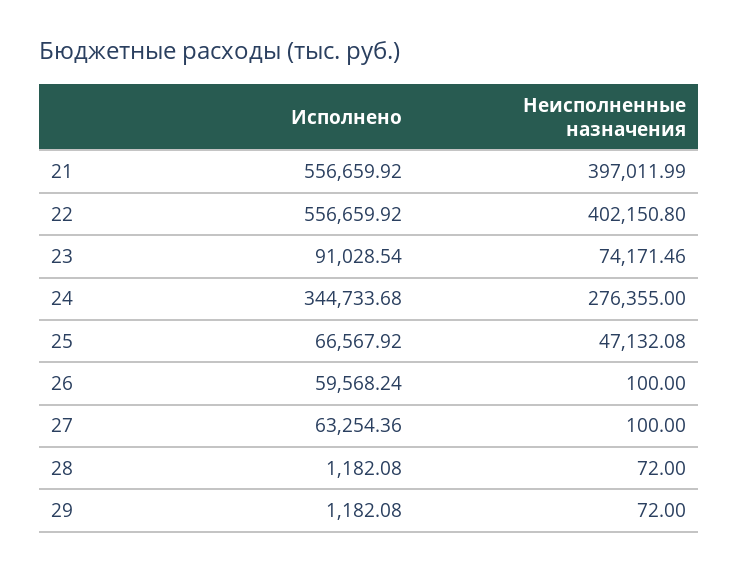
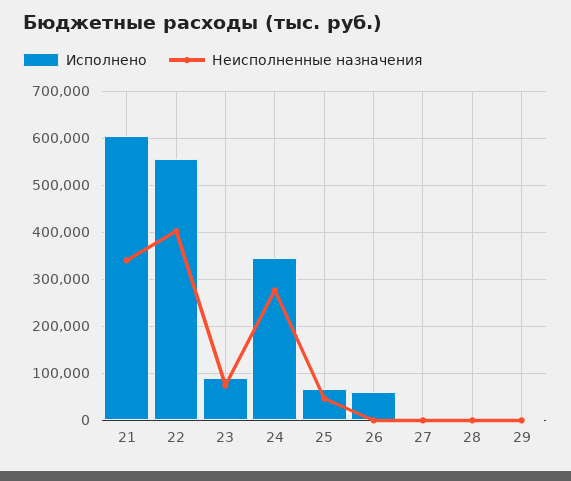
Исполнено, 21: 556659.92 -> 600000
Неисполненные назначения, 21: 397011.99 -> 340000
Исполнено, 27: 63254.36 -> 0

